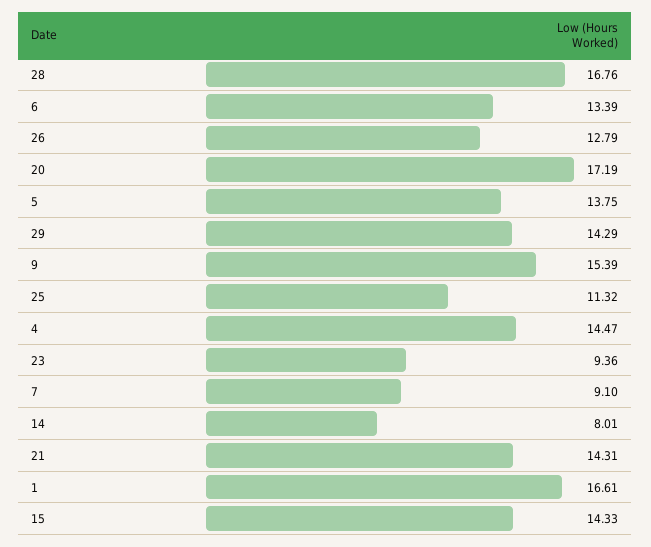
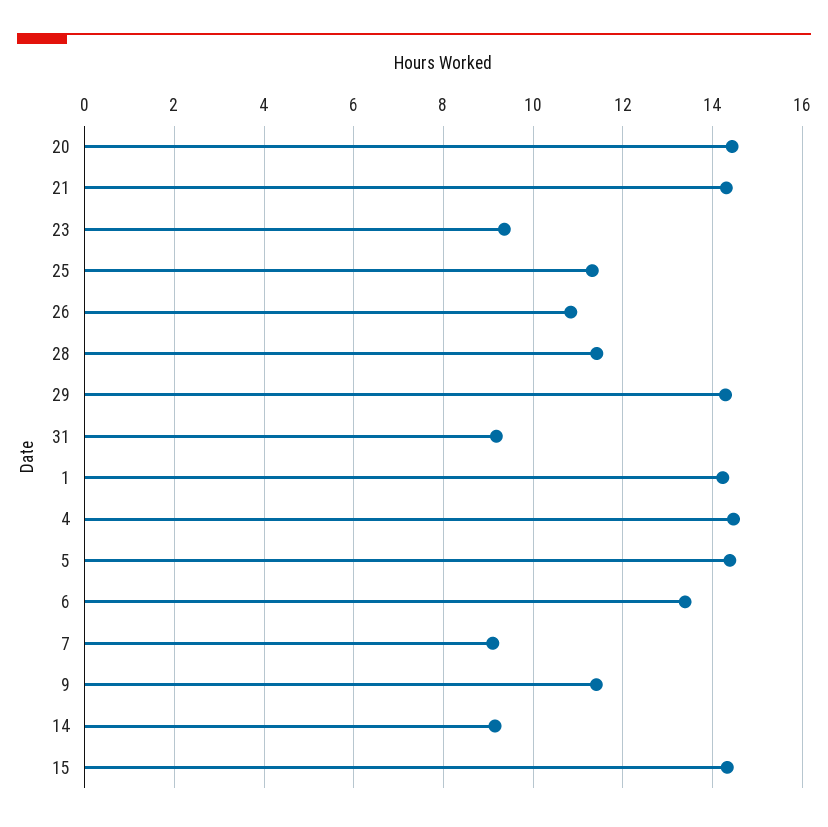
28: 16.76 -> 11.4
26: 12.79 -> 10.8
20: 17.19 -> 14.4
5: 13.75 -> 14.4
9: 15.39 -> 11.4
14: 8.01 -> 9.2
1: 16.61 -> 14.2
31: none -> 9.2

